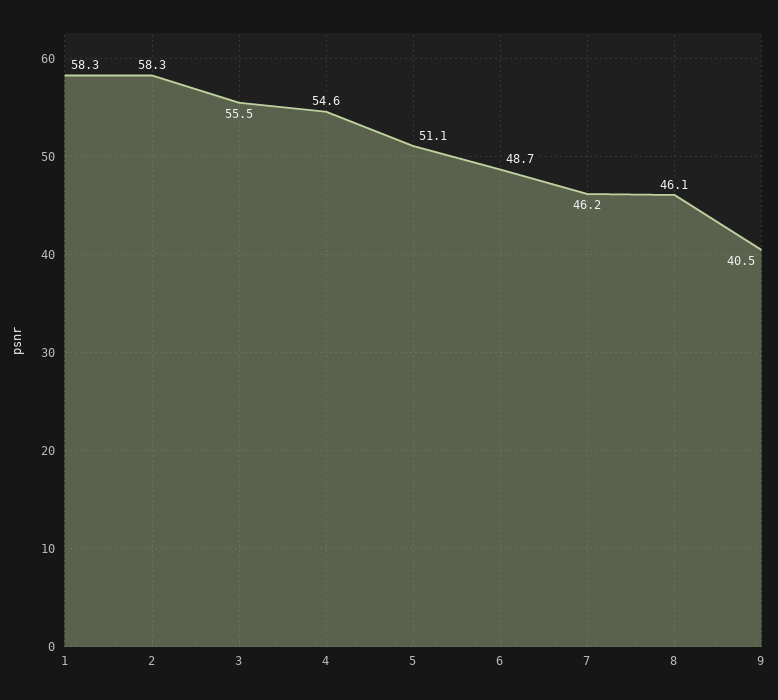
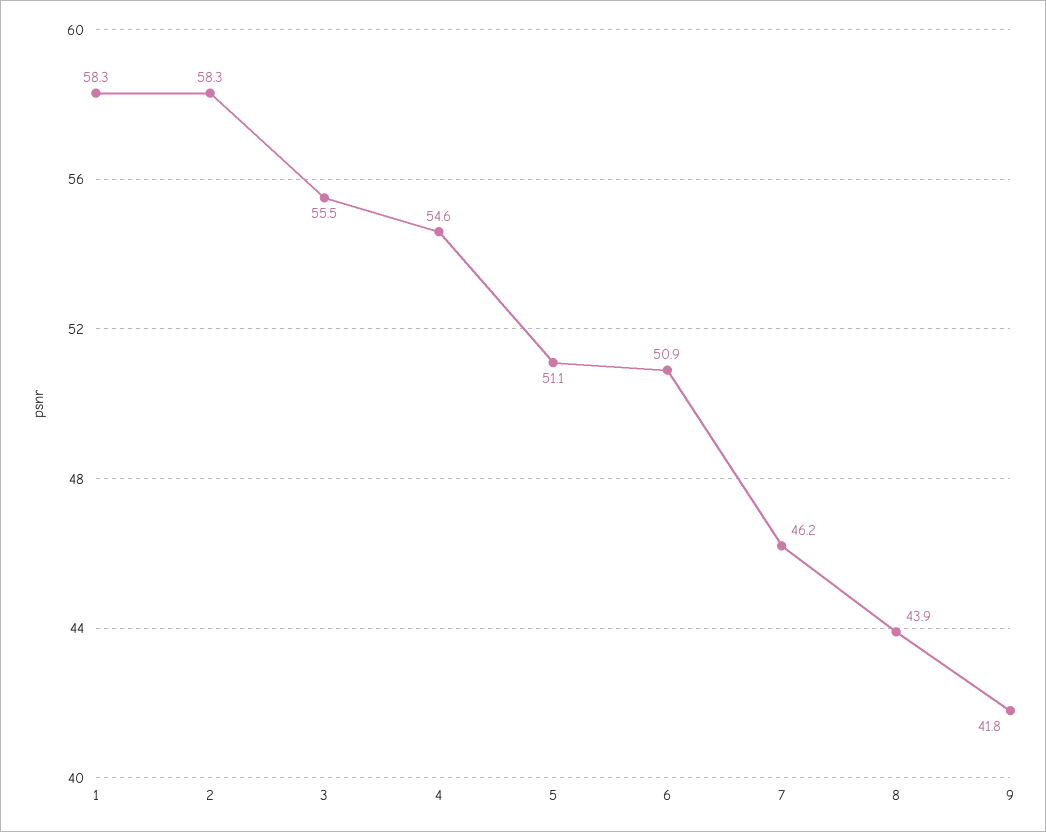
6: 48.7 -> 50.9
8: 46.1 -> 43.9
9: 40.5 -> 41.8

